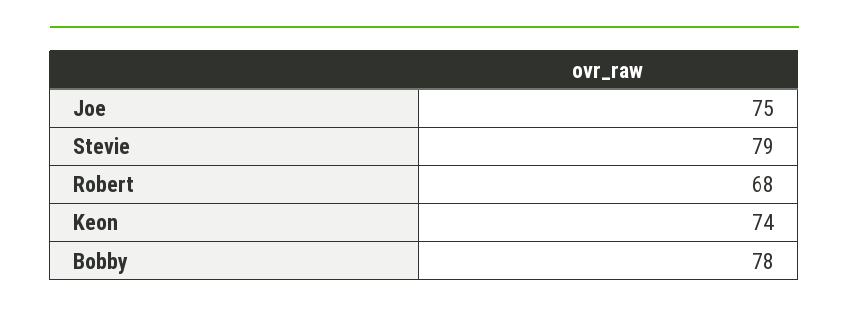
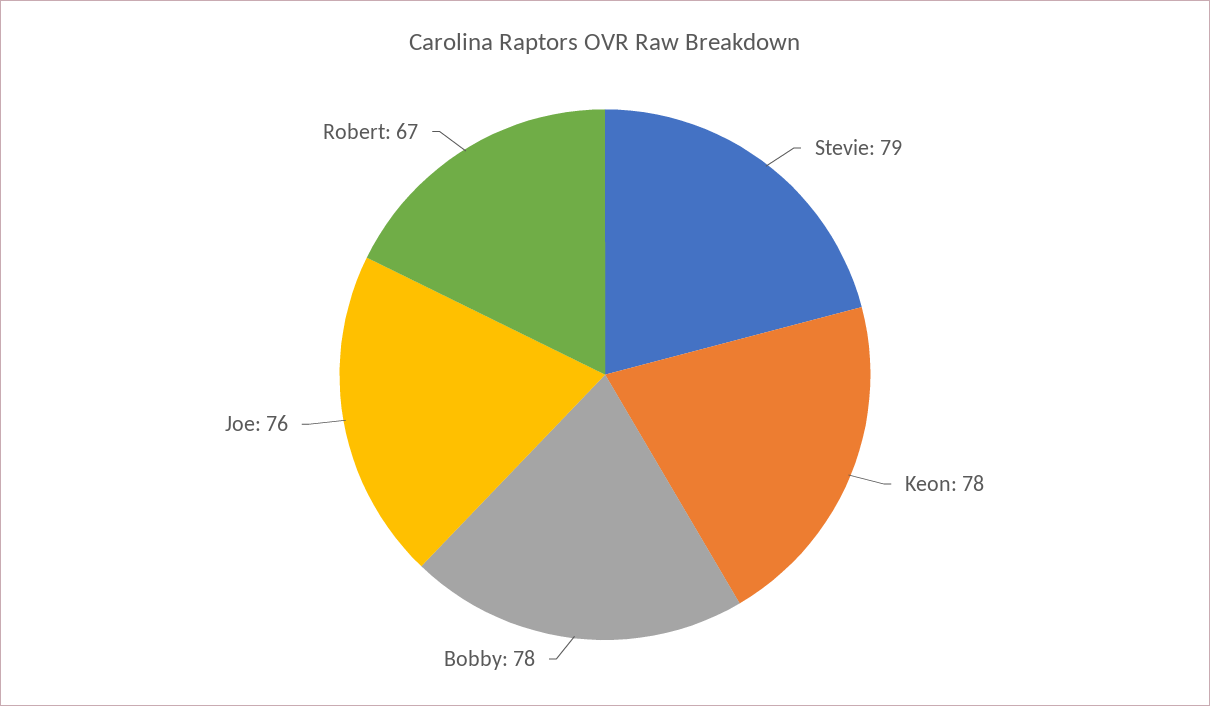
Joe: 75 -> 76
Robert: 68 -> 67
Keon: 74 -> 78

